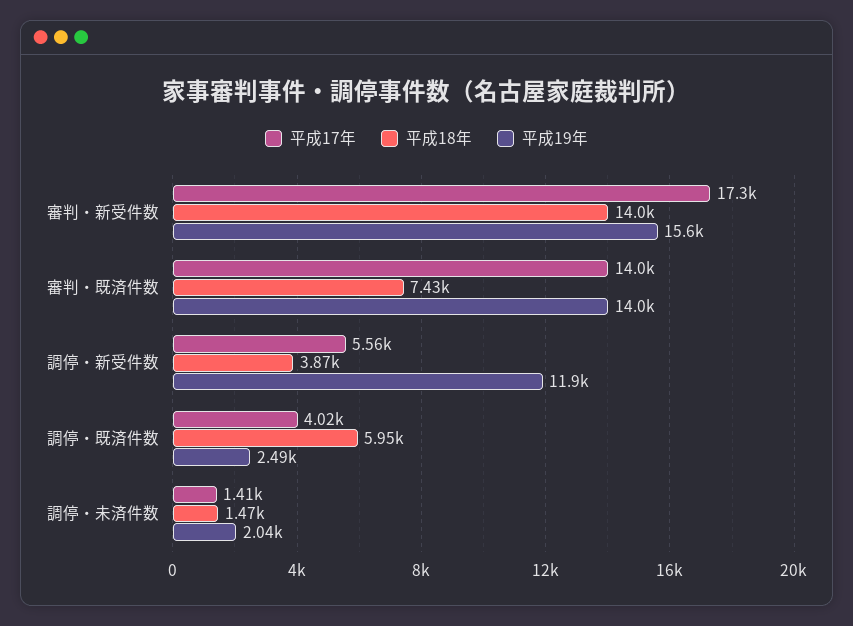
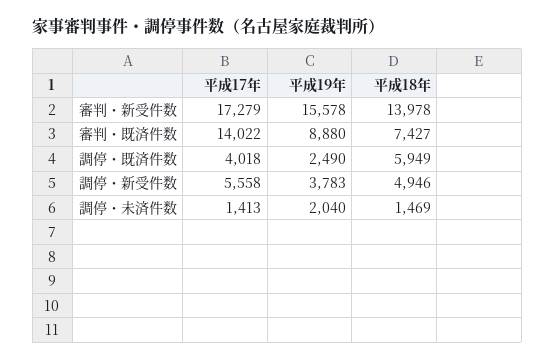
平成19年, 審判・既済件数: 14000 -> 8880
平成18年, 調停・新受件数: 3870 -> 4946
平成19年, 調停・新受件数: 11900 -> 3783

